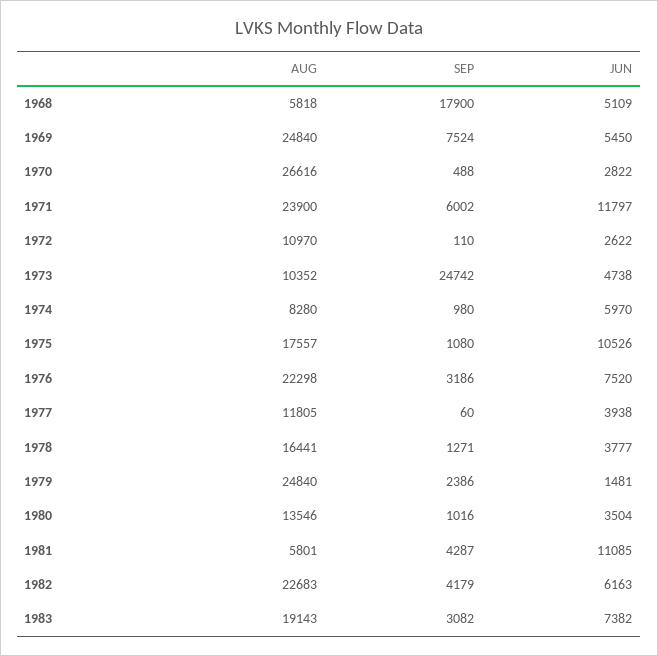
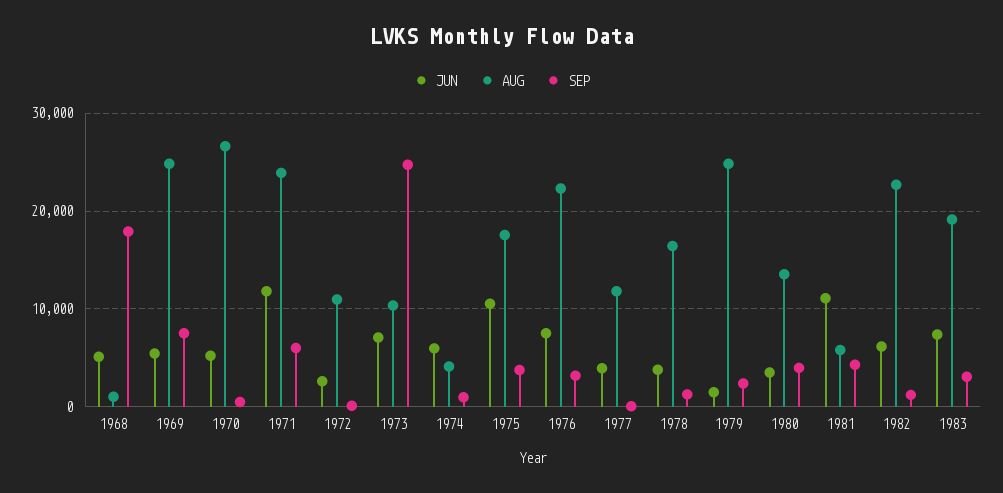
AUG, 1968: 5818 -> 1000
JUN, 1970: 2822 -> 5000
JUN, 1973: 4738 -> 7000
AUG, 1974: 8280 -> 4000
SEP, 1975: 1080 -> 4000
SEP, 1980: 1016 -> 4000
SEP, 1982: 4179 -> 1000

